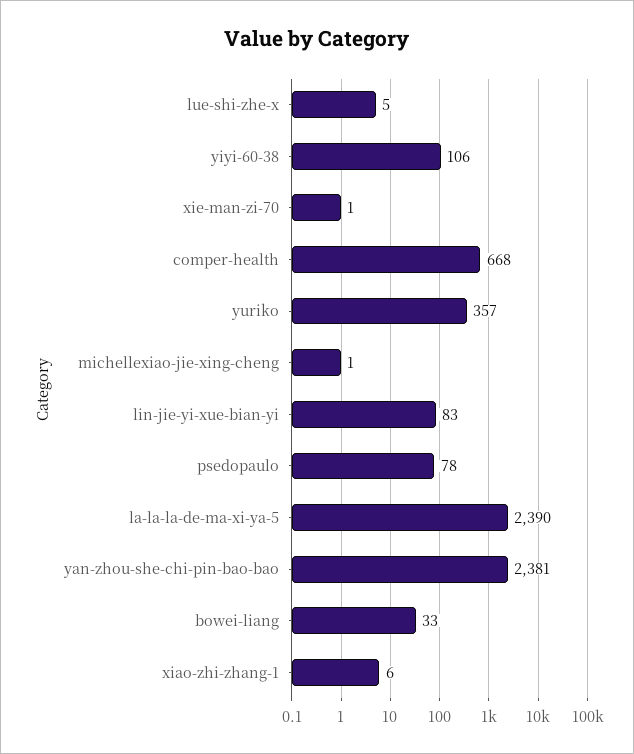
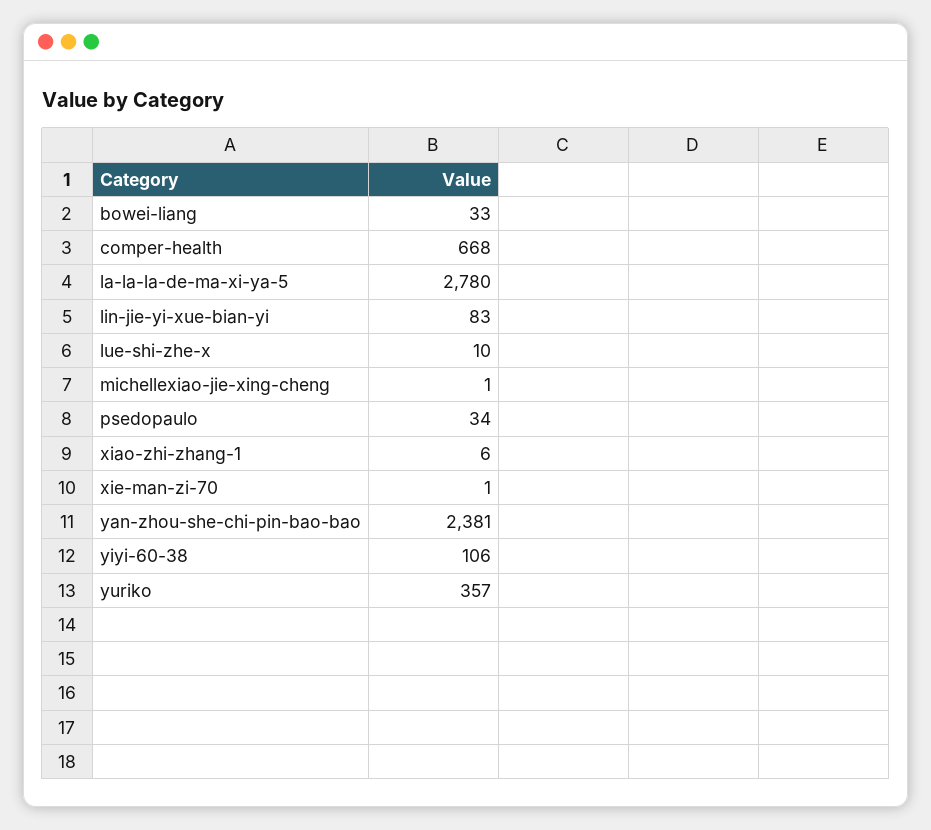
lue-shi-zhe-x: 5 -> 10
psedopaulo: 78 -> 34
la-la-la-de-ma-xi-ya-5: 2390 -> 2780

